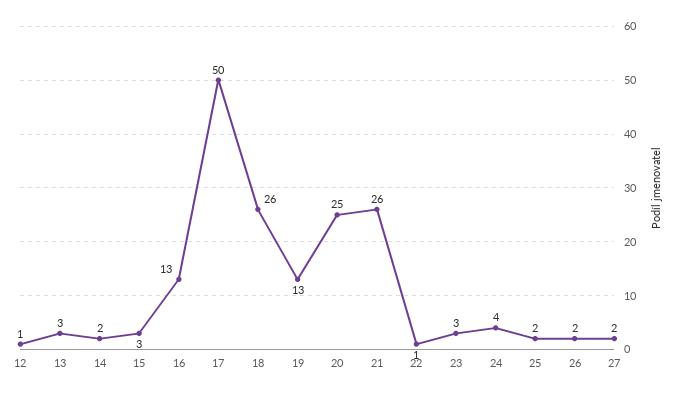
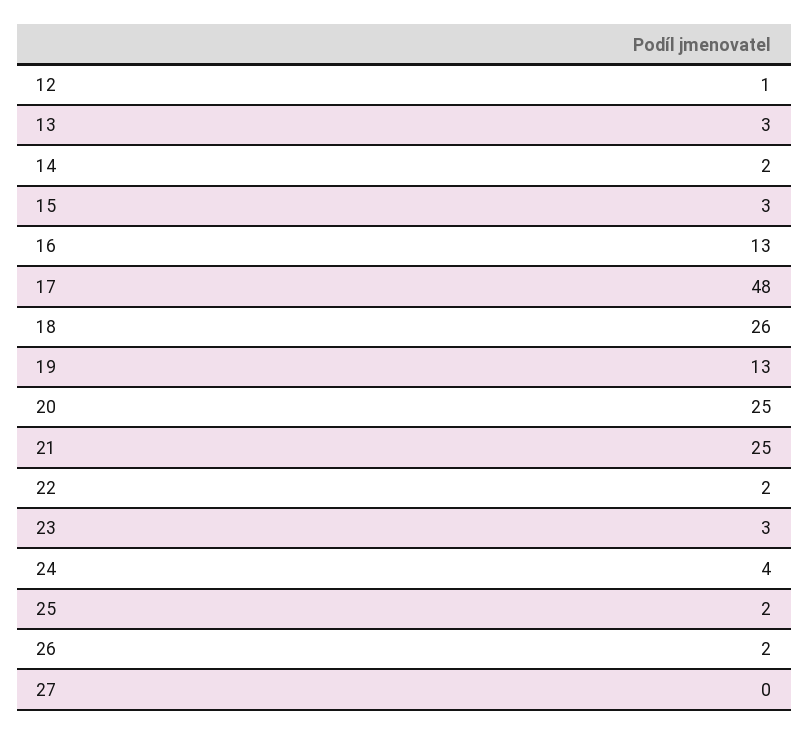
17: 50 -> 48
21: 26 -> 25
22: 1 -> 2
27: 2 -> 0

